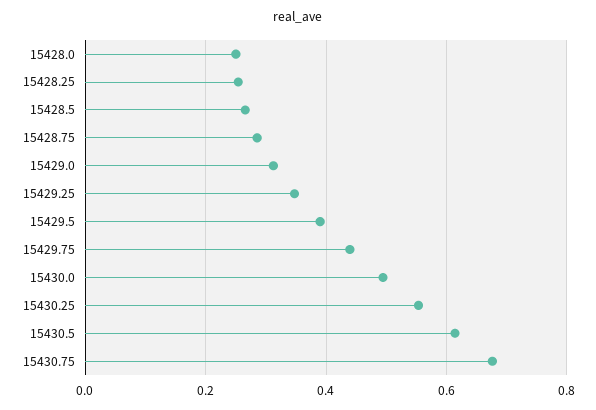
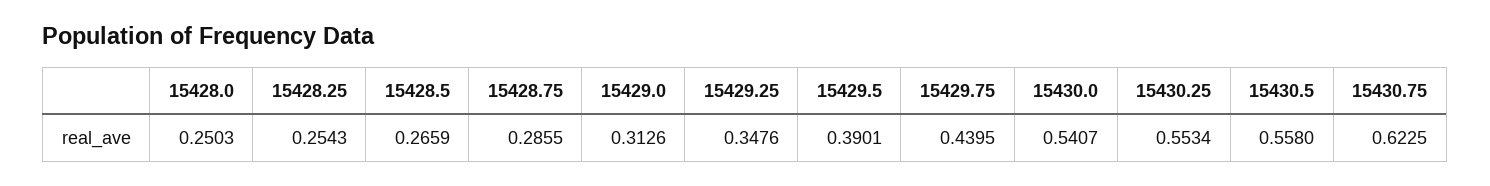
15430.0: 0.5 -> 0.5407
15430.5: 0.62 -> 0.558
15430.75: 0.68 -> 0.6225

